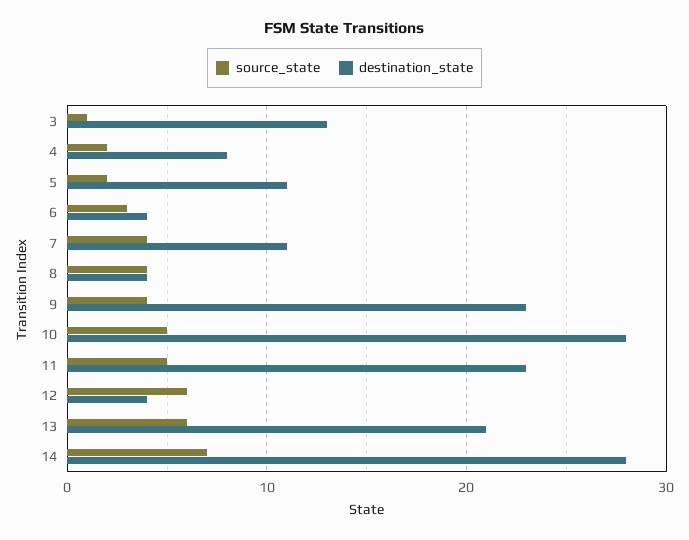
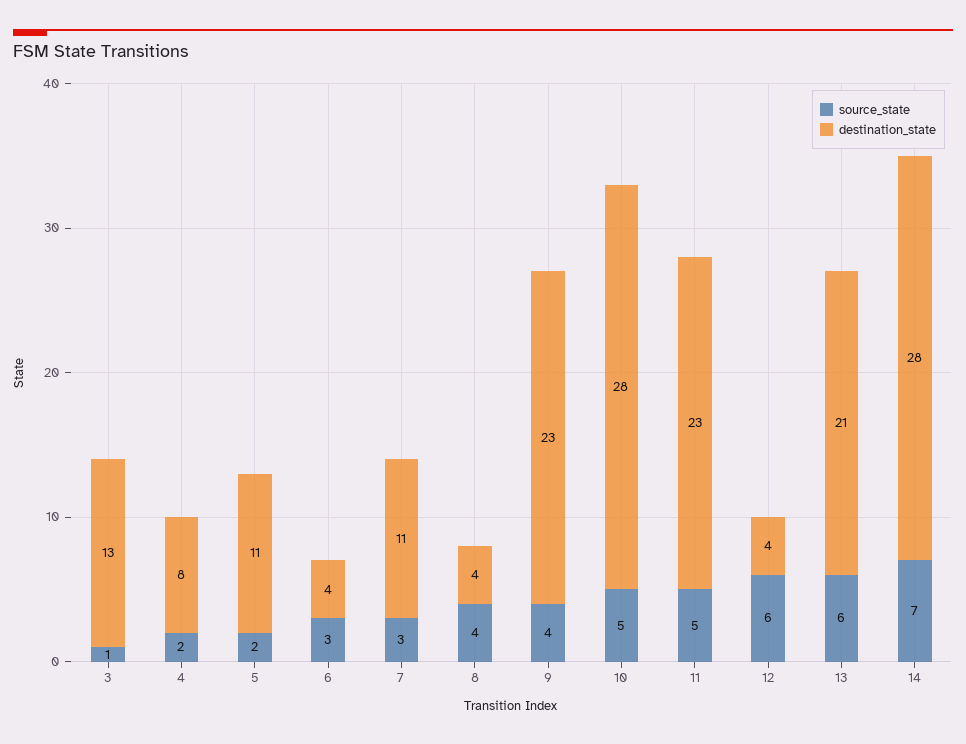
source_state, 7: 4 -> 3

